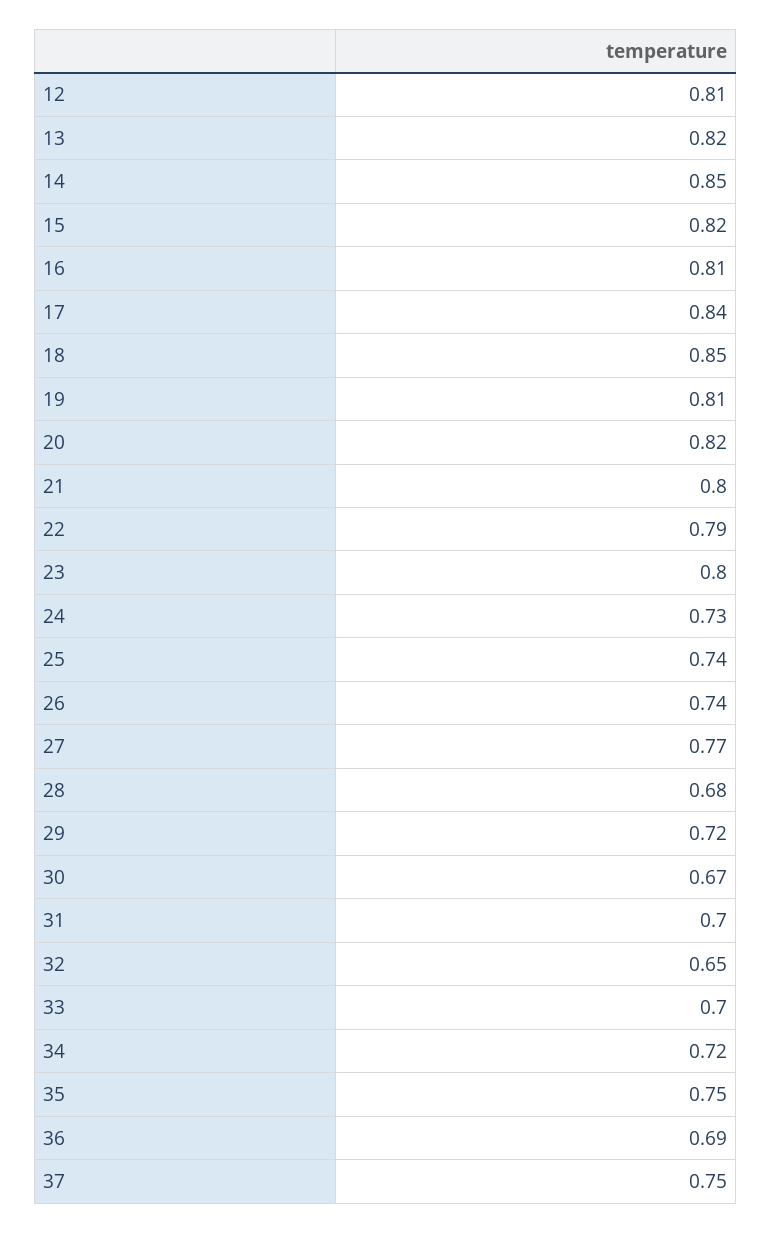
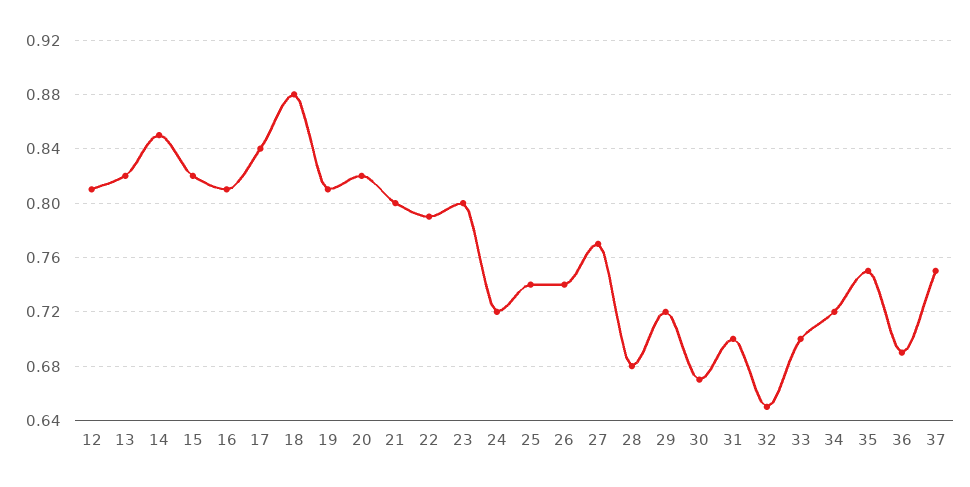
18: 0.85 -> 0.88
24: 0.73 -> 0.72

